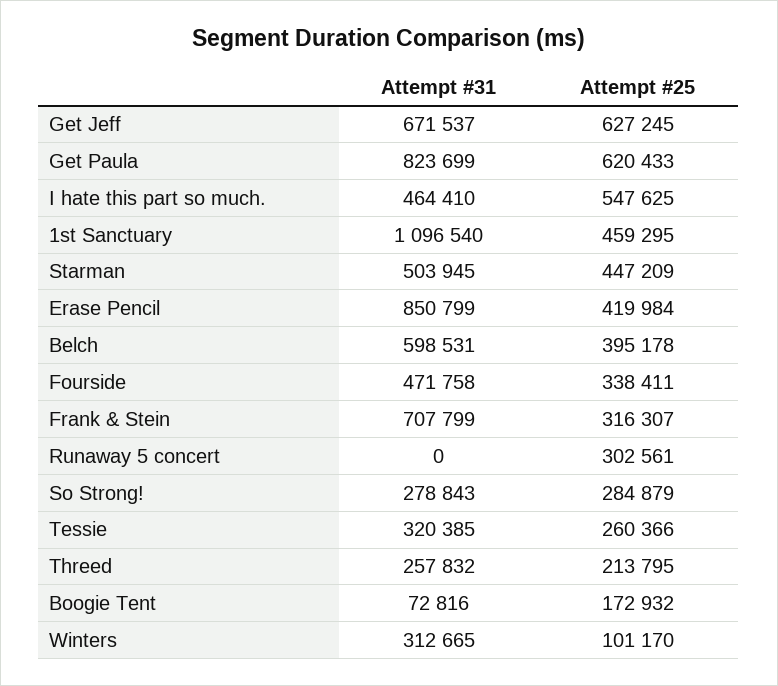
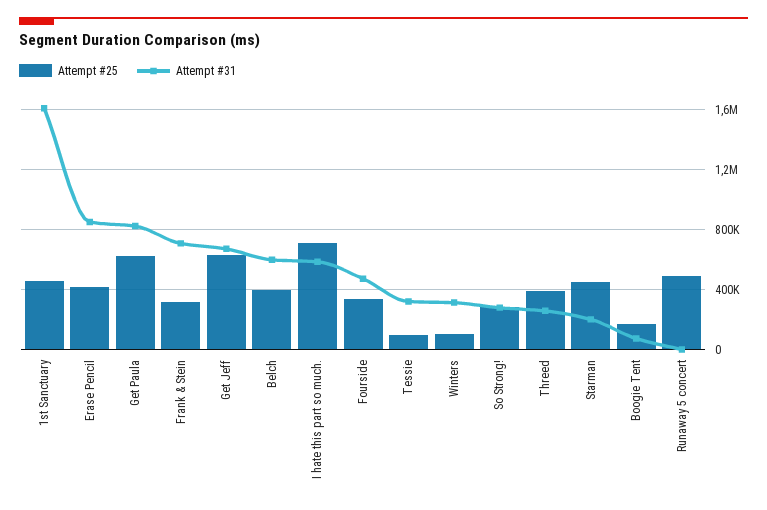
Attempt #31, I hate this part so much.: 464410 -> 600000
Attempt #25, I hate this part so much.: 547625 -> 700000
Attempt #31, 1st Sanctuary: 1096540 -> 1600000
Attempt #31, Starman: 503945 -> 200000
Attempt #25, Runaway 5 concert: 302561 -> 500000
Attempt #25, Tessie: 260366 -> 100000
Attempt #25, Threed: 213795 -> 400000

